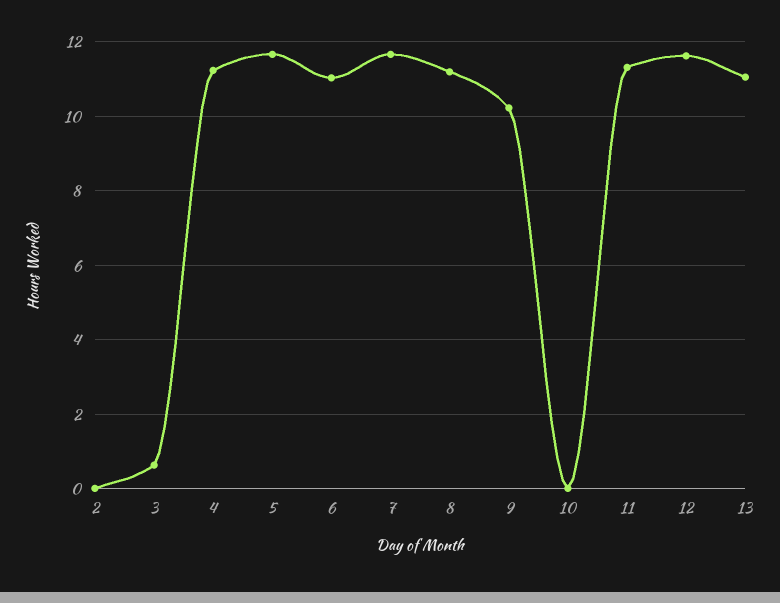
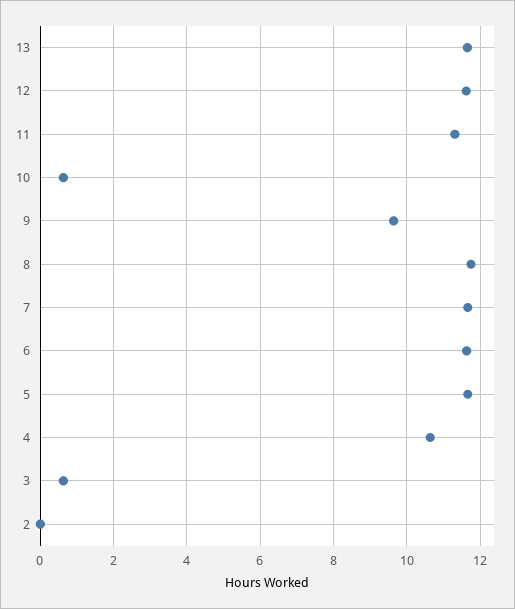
4: 11.2 -> 10.6
6: 11 -> 11.6
8: 11.2 -> 11.8
9: 10.2 -> 9.6
10: 0 -> 0.6
13: 11 -> 11.6

